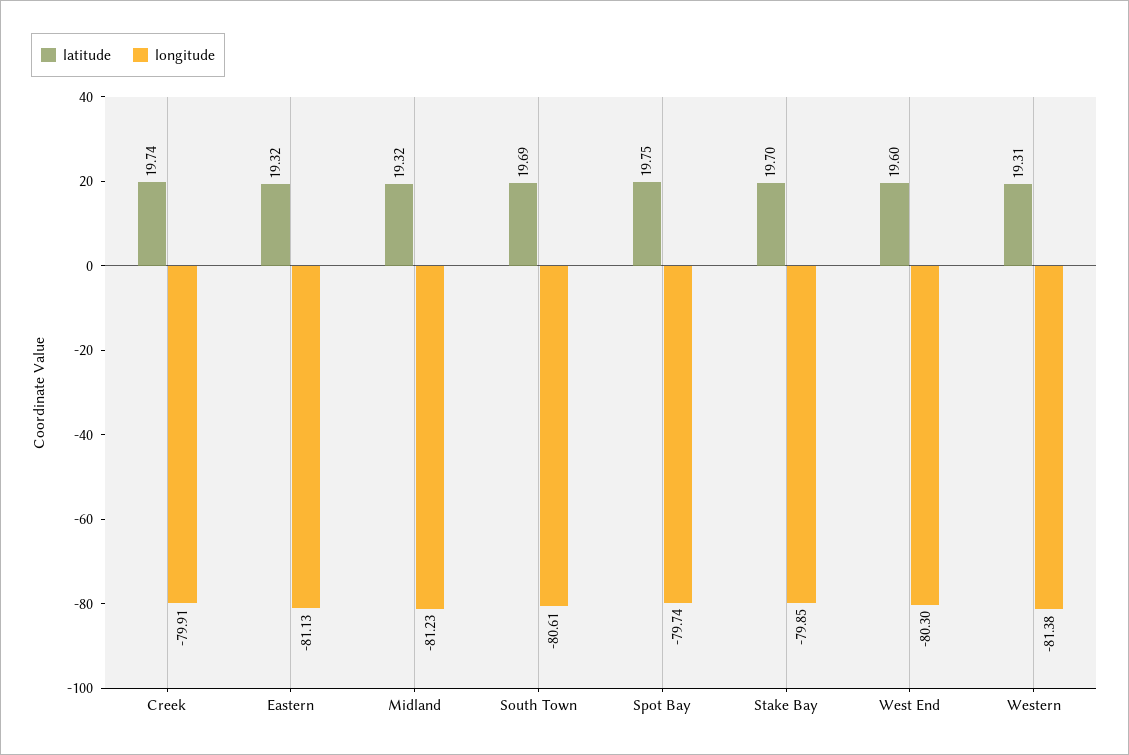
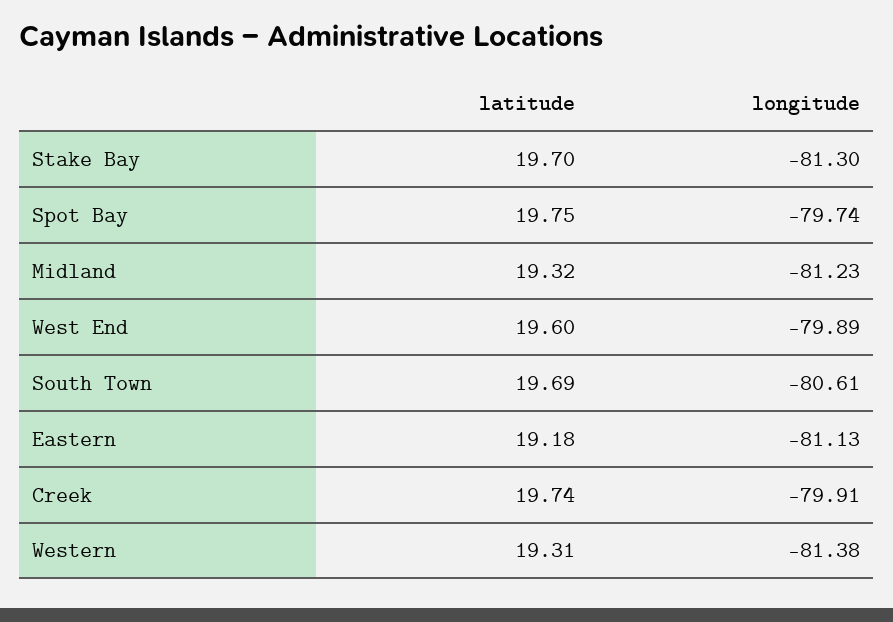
latitude, Eastern: 19.32 -> 19.18
longitude, Stake Bay: -79.85 -> -81.3
longitude, West End: -80.3 -> -79.89

